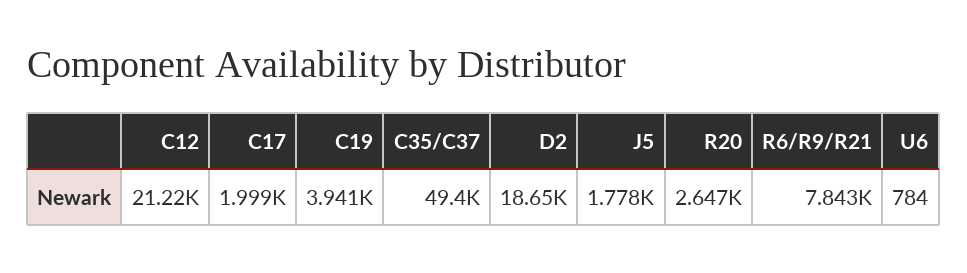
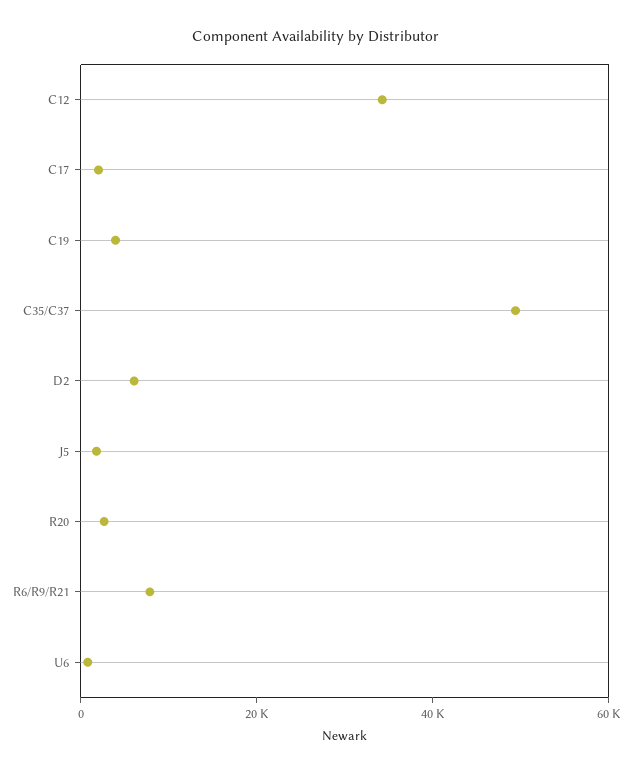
C12: 21220 -> 35000
D2: 18650 -> 5000

